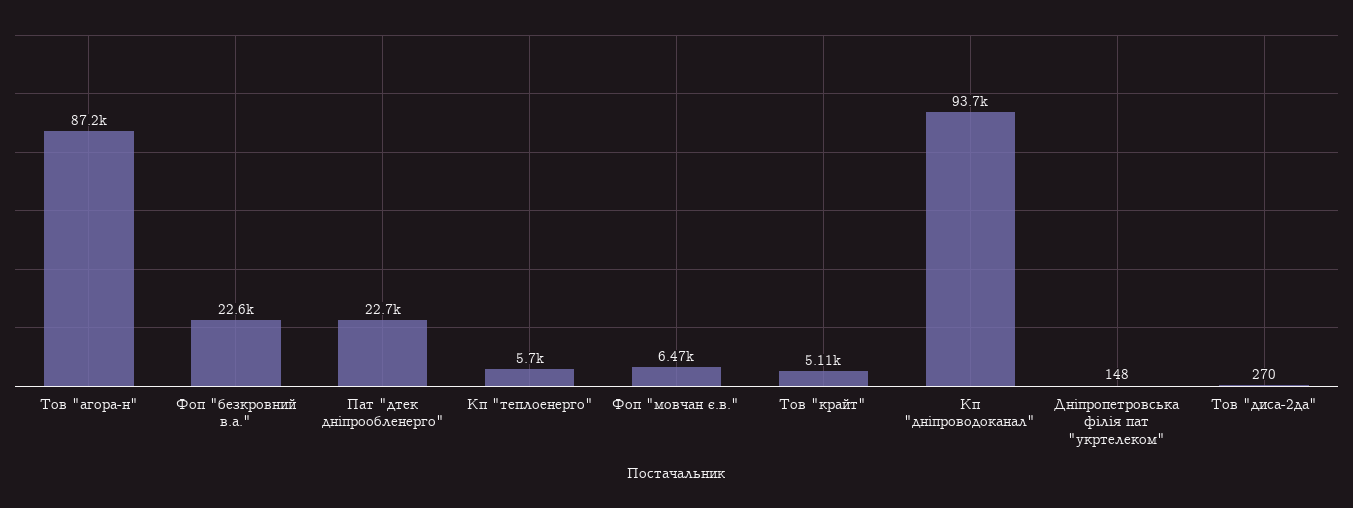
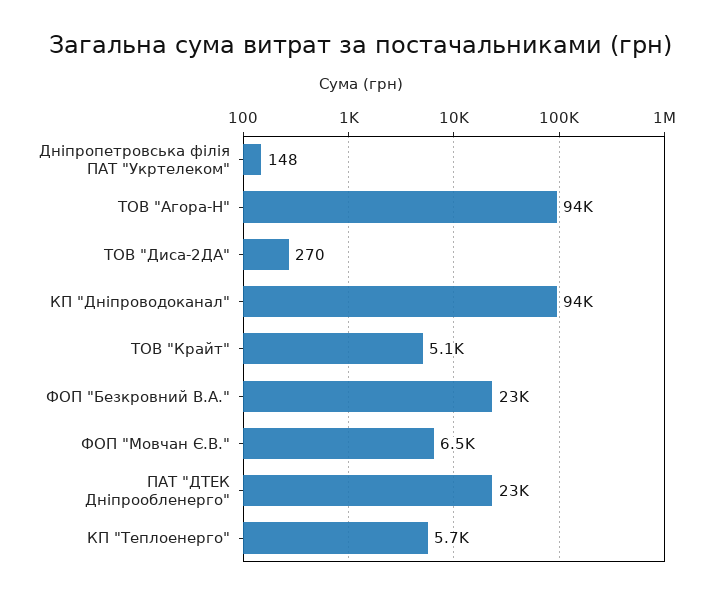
Тов "агора-н": 87200 -> 94000

